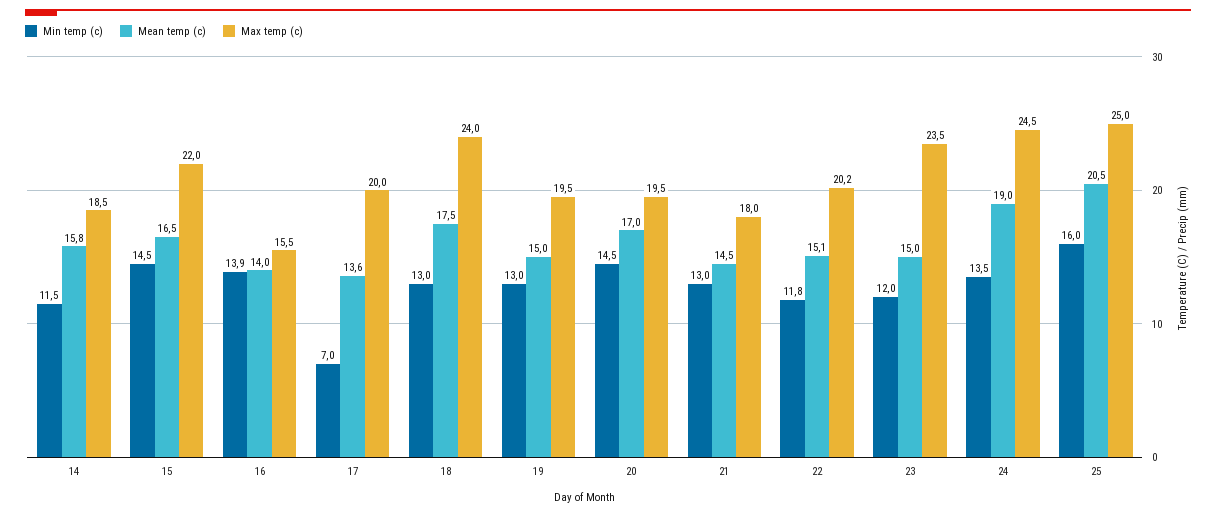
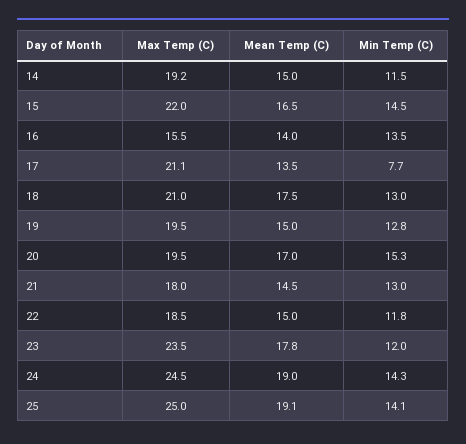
Mean temp (c), 14: 15.8 -> 15
Max temp (c), 14: 18.5 -> 19.2
Min temp (c), 16: 13.9 -> 13.5
Min temp (c), 17: 7 -> 7.7
Mean temp (c), 17: 13.6 -> 13.5
Max temp (c), 17: 20 -> 21.1
Max temp (c), 18: 24 -> 21
Min temp (c), 19: 13 -> 12.8
Min temp (c), 20: 14.5 -> 15.3
Mean temp (c), 22: 15.1 -> 15
Max temp (c), 22: 20.2 -> 18.5
Mean temp (c), 23: 15 -> 17.8
Min temp (c), 24: 13.5 -> 14.3
Min temp (c), 25: 16 -> 14.1
Mean temp (c), 25: 20.5 -> 19.1

